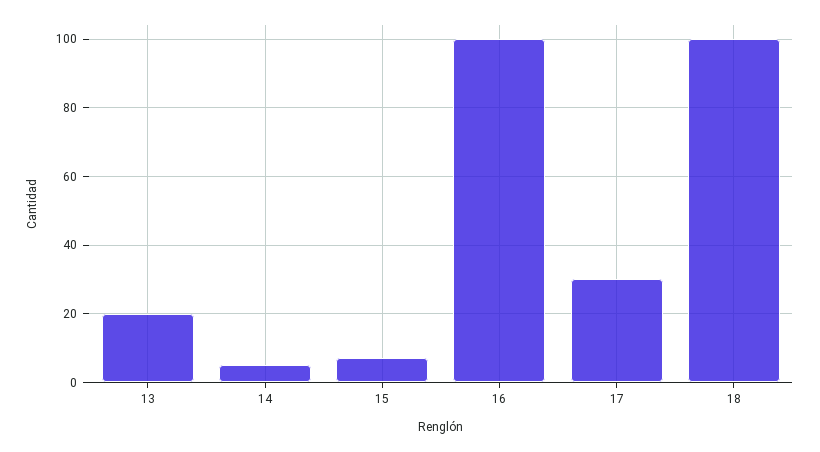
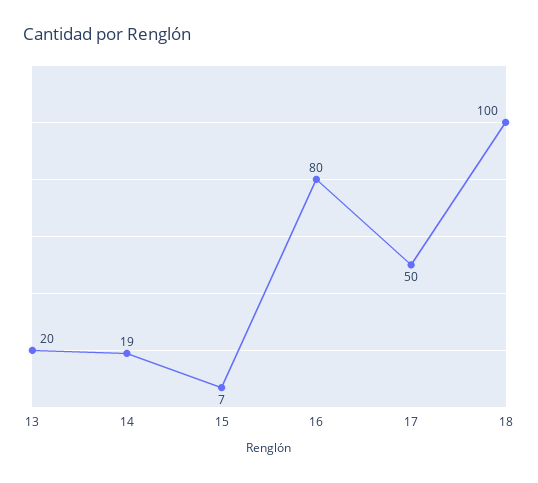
14: 5 -> 19
16: 100 -> 80
17: 30 -> 50

